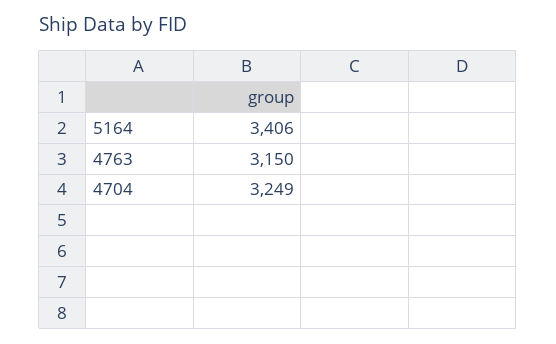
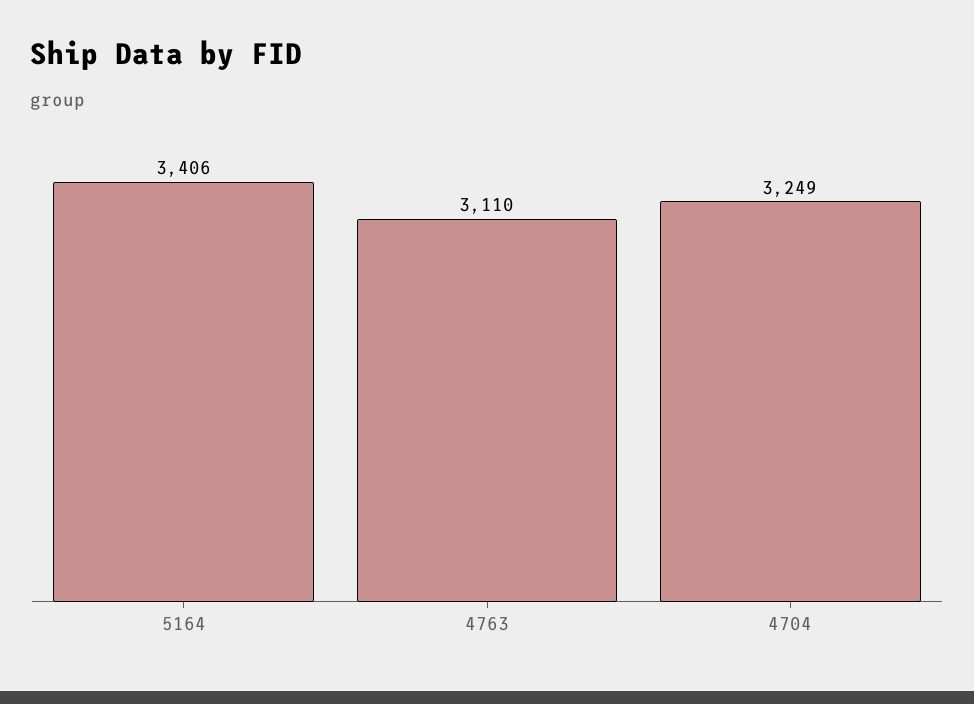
4763: 3150 -> 3110

